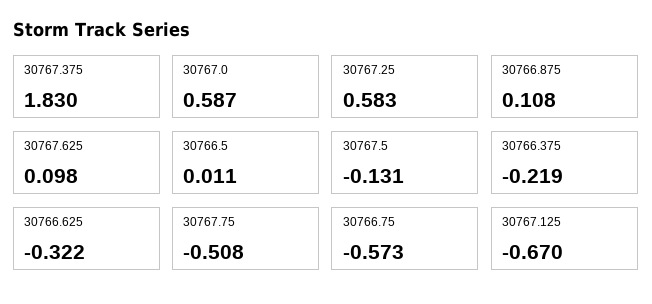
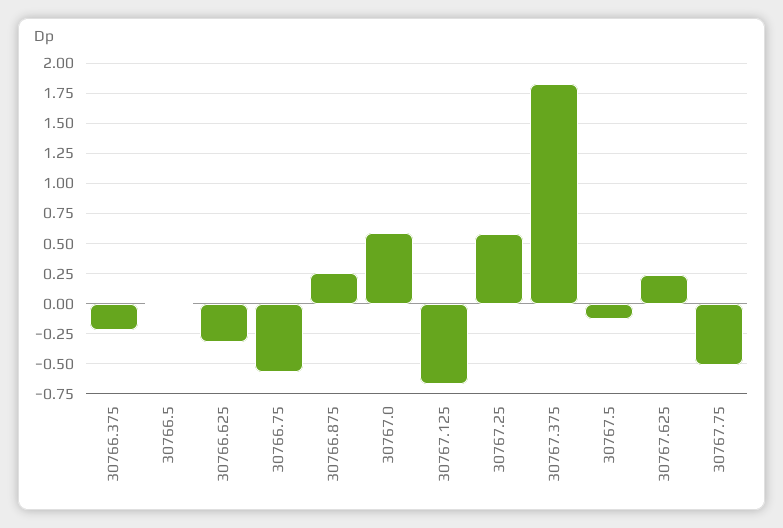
30766.875: 0.108 -> 0.25
30767.625: 0.098 -> 0.25

